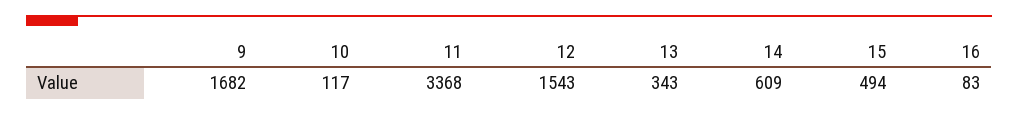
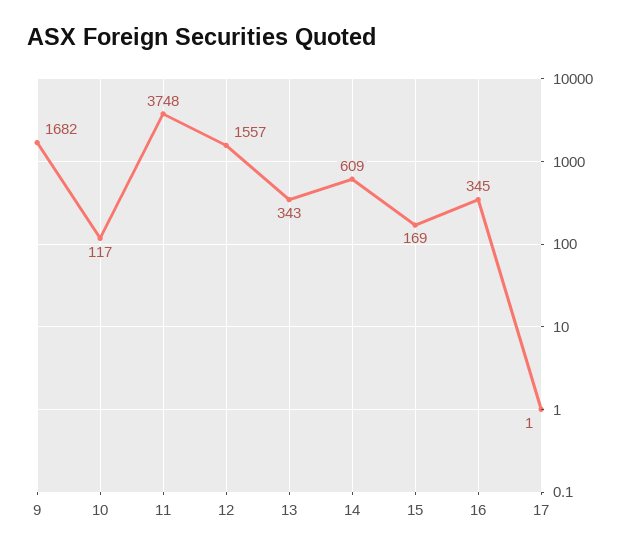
11: 3368 -> 3748
12: 1543 -> 1557
15: 494 -> 169
16: 83 -> 345
17: none -> 1

